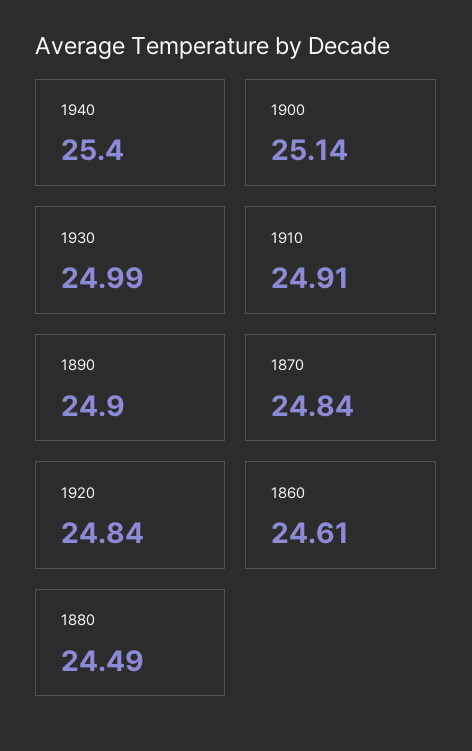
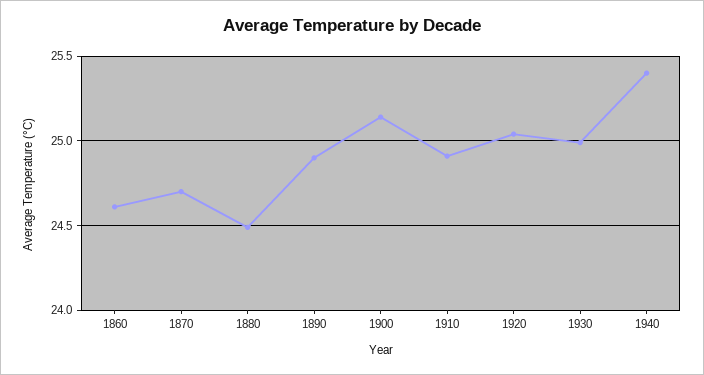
1870: 24.84 -> 24.7
1920: 24.84 -> 25.05

